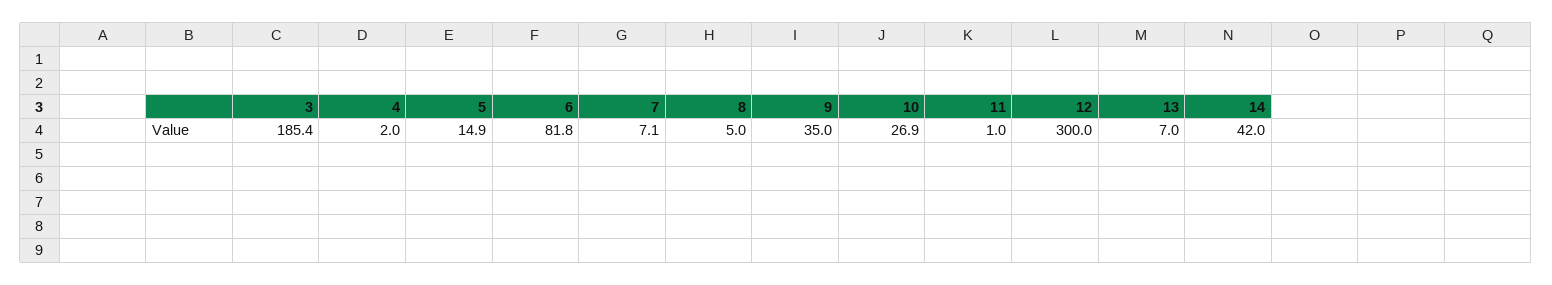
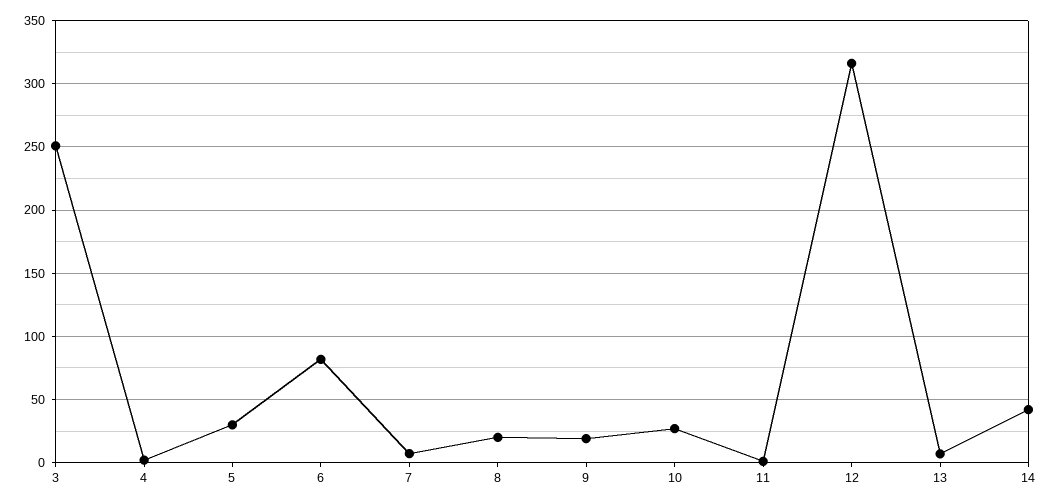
3: 185.4 -> 250
5: 14.9 -> 30
8: 5 -> 20
9: 35 -> 20
12: 300 -> 315

